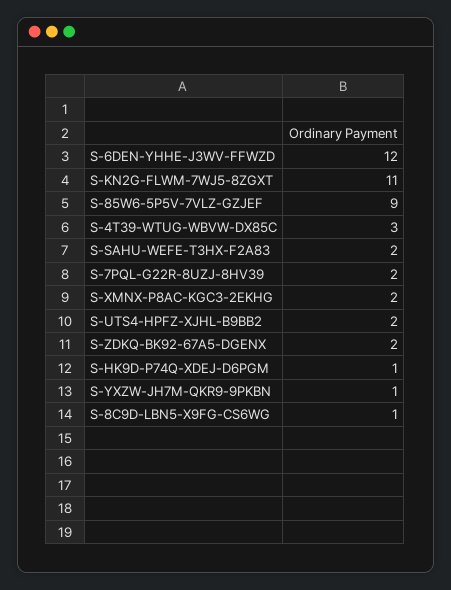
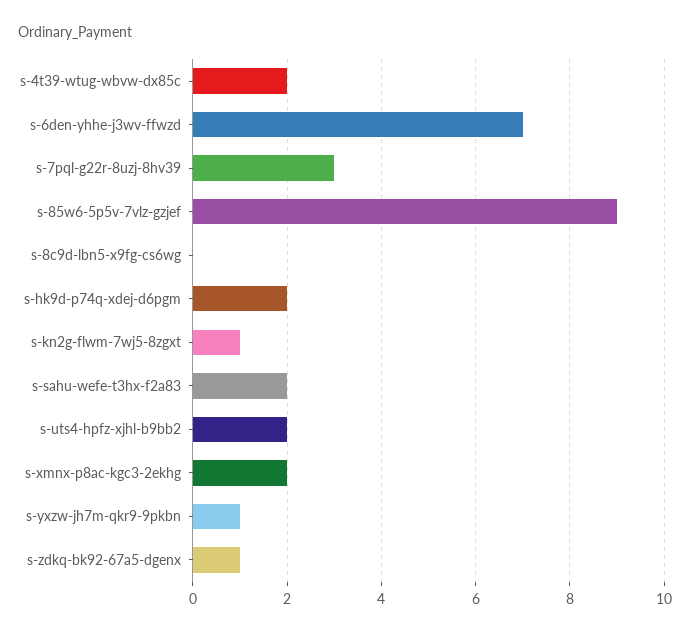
S-6DEN-YHHE-J3WV-FFWZD: 12 -> 7
S-KN2G-FLWM-7WJ5-8ZGXT: 11 -> 1
S-4T39-WTUG-WBVW-DX85C: 3 -> 2
S-7PQL-G22R-8UZJ-8HV39: 2 -> 3
S-ZDKQ-BK92-67A5-DGENX: 2 -> 1
S-HK9D-P74Q-XDEJ-D6PGM: 1 -> 2
S-8C9D-LBN5-X9FG-CS6WG: 1 -> 0

